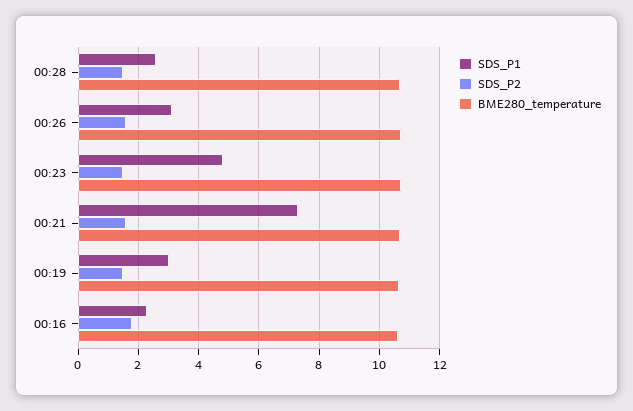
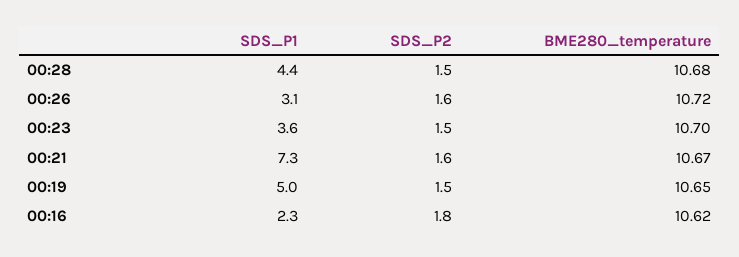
SDS_P1, 00:28: 2.6 -> 4.4
SDS_P1, 00:23: 4.8 -> 3.6
SDS_P1, 00:19: 3 -> 5

